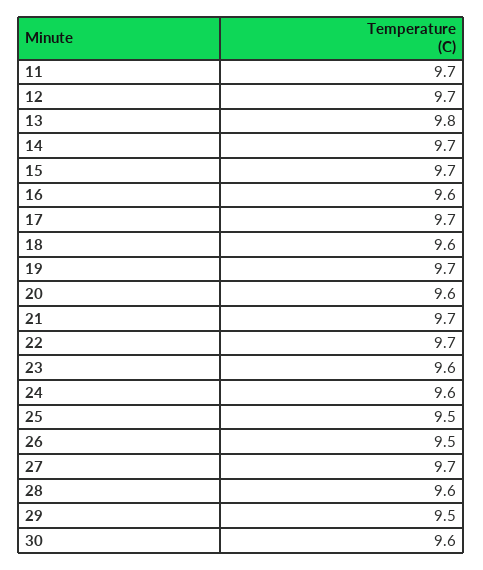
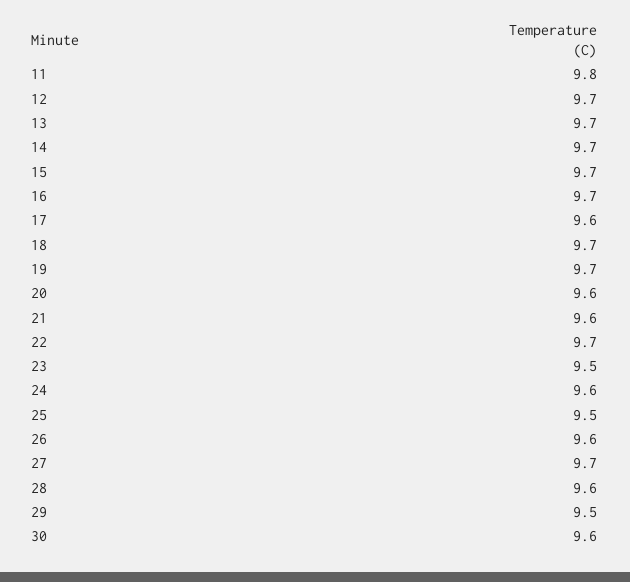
11: 9.7 -> 9.8
13: 9.8 -> 9.7
16: 9.6 -> 9.7
17: 9.7 -> 9.6
18: 9.6 -> 9.7
21: 9.7 -> 9.6
23: 9.6 -> 9.5
26: 9.5 -> 9.6

